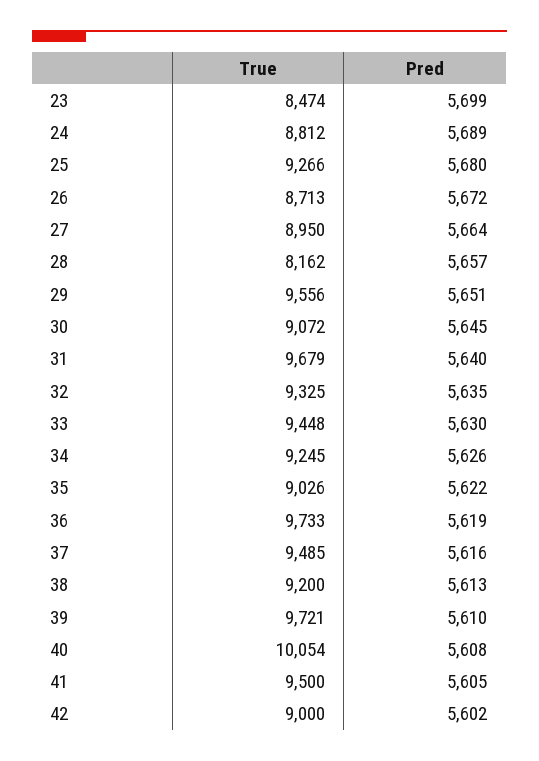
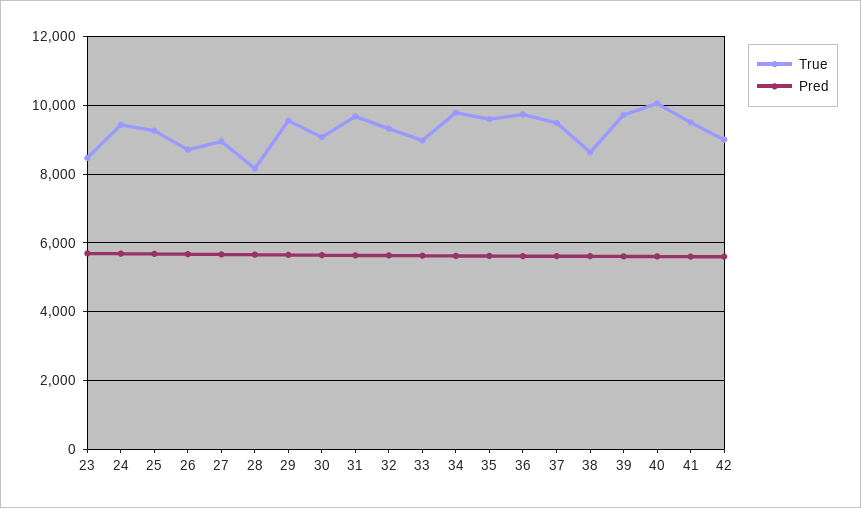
True, 24: 8812 -> 9400
True, 33: 9448 -> 9000
True, 34: 9245 -> 9800
True, 35: 9026 -> 9600
True, 38: 9200 -> 8600

